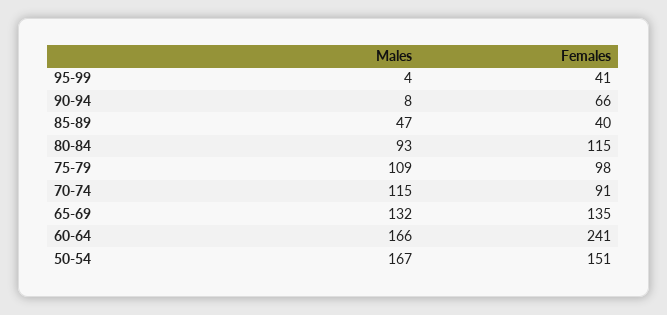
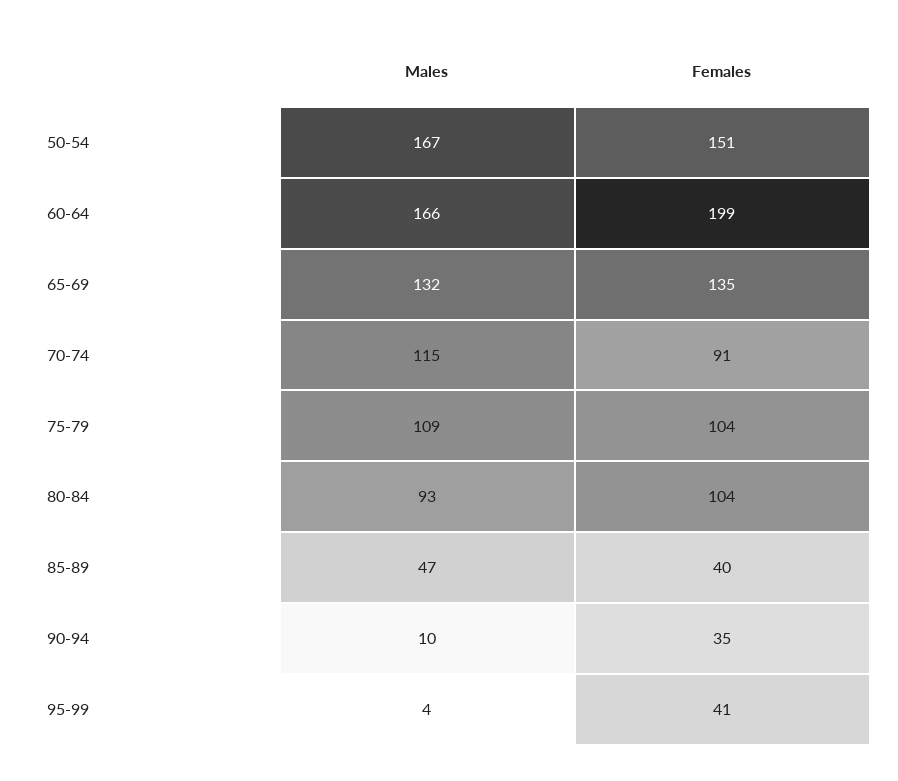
Males, 90-94: 8 -> 10
Females, 90-94: 66 -> 35
Females, 80-84: 115 -> 104
Females, 75-79: 98 -> 104
Females, 60-64: 241 -> 199

